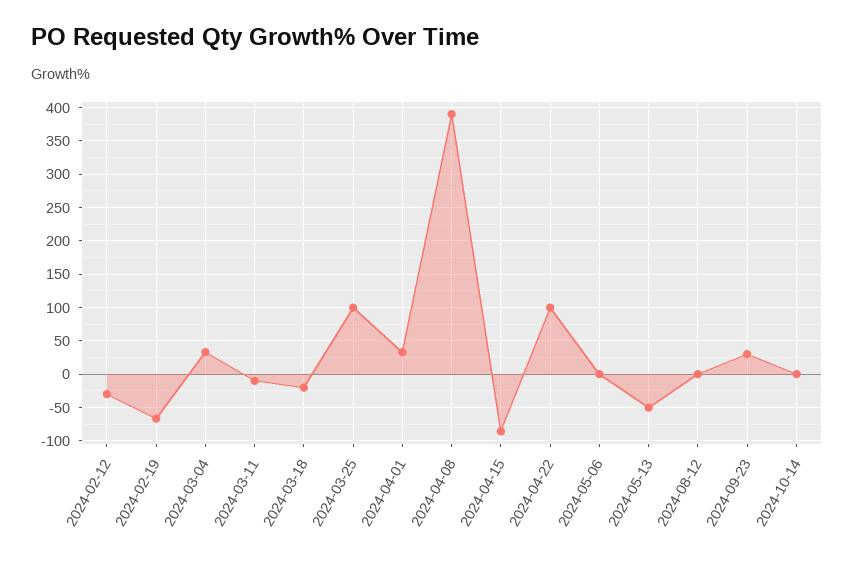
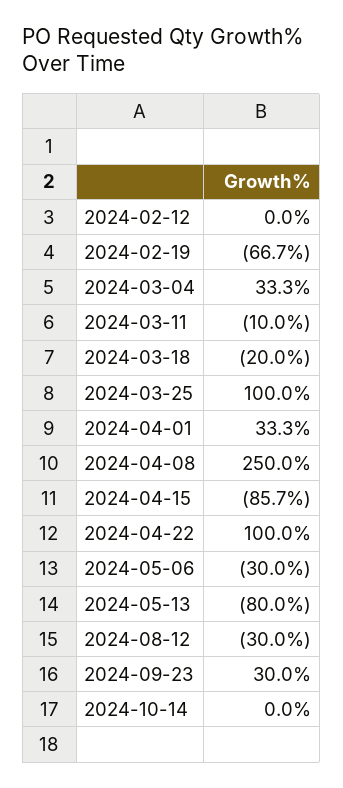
2024-02-12: -30 -> 0
2024-04-08: 390 -> 250
2024-05-06: 0 -> -30
2024-05-13: -50 -> -80
2024-08-12: 0 -> -30

